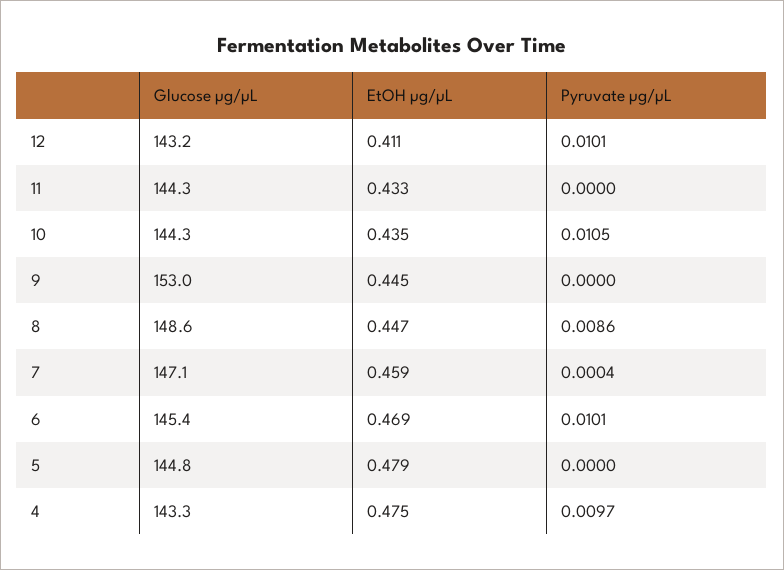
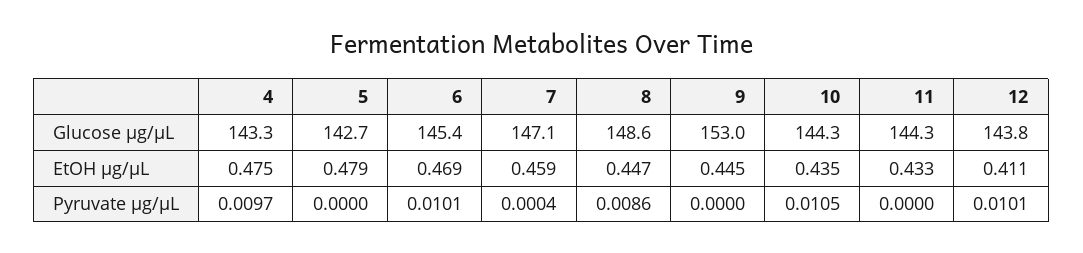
Glucose µg/µL, 12: 143.2 -> 143.8
Glucose µg/µL, 5: 144.8 -> 142.7

